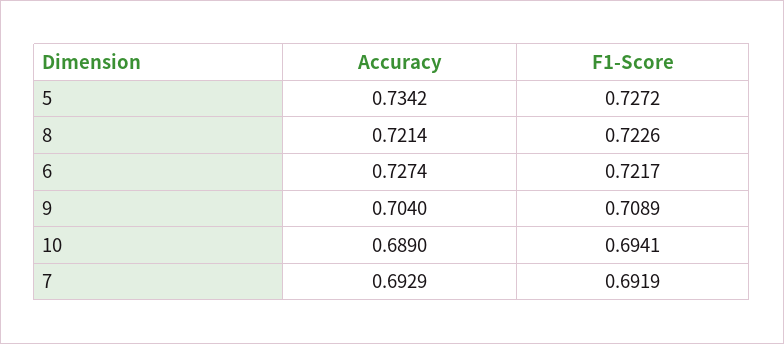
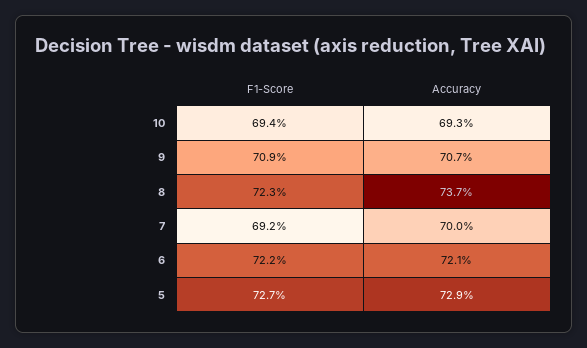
Accuracy, 5: 0.7342 -> 0.729
Accuracy, 8: 0.7214 -> 0.737
Accuracy, 6: 0.7274 -> 0.721
Accuracy, 9: 0.704 -> 0.707
Accuracy, 10: 0.689 -> 0.693
Accuracy, 7: 0.6929 -> 0.7

